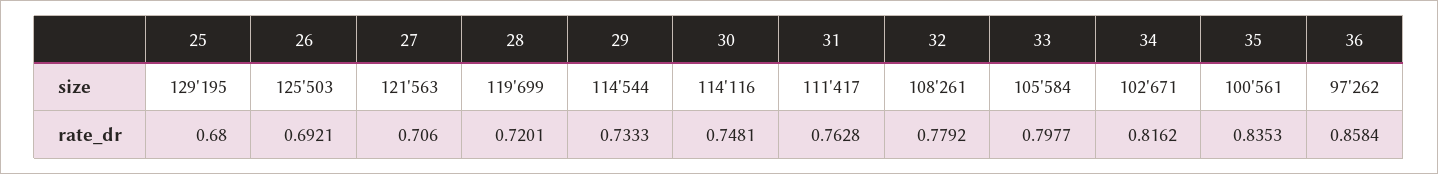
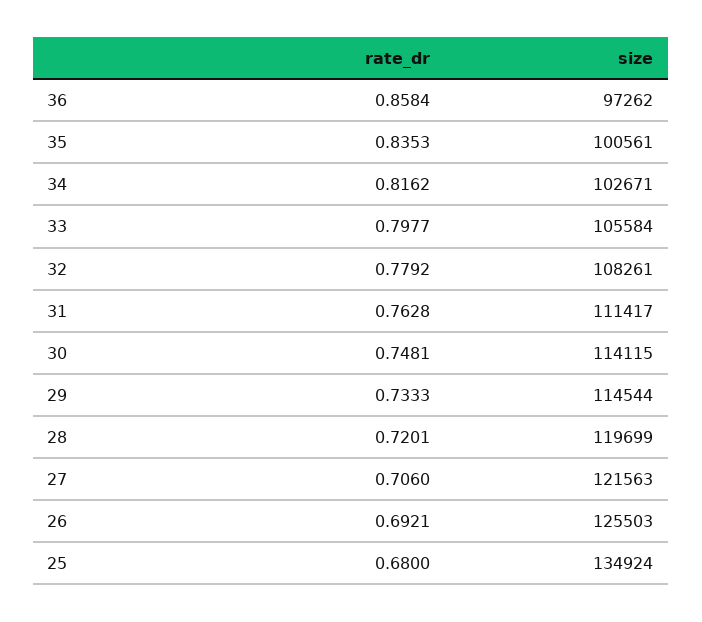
25, size: 129195 -> 134924
30, size: 114116 -> 114115

